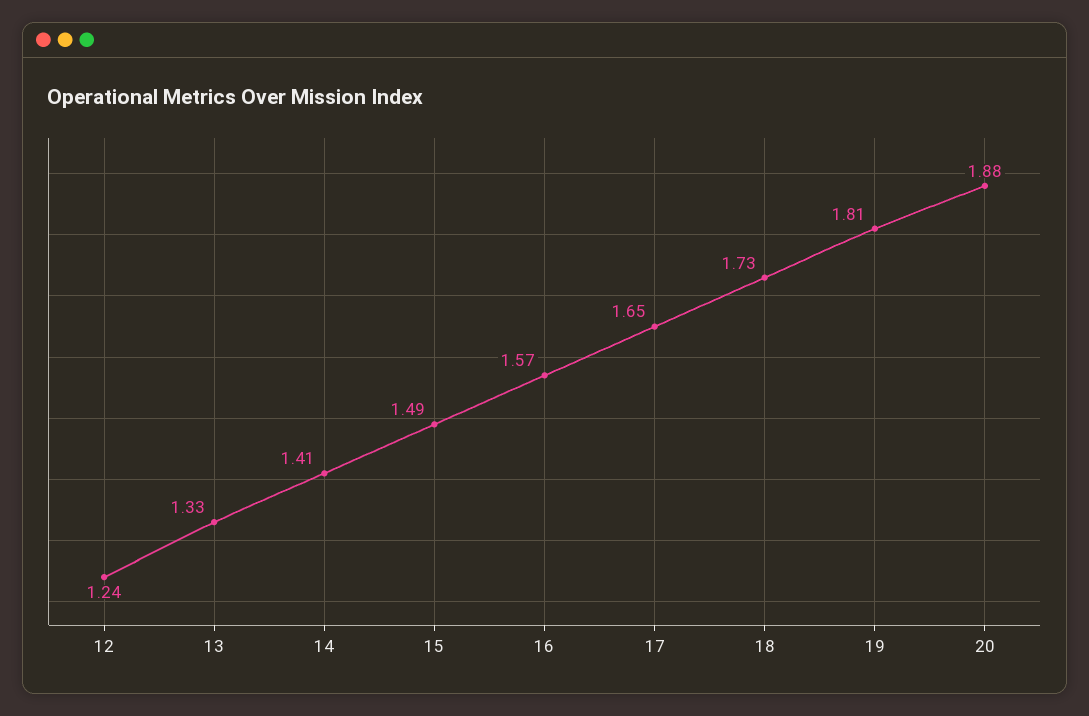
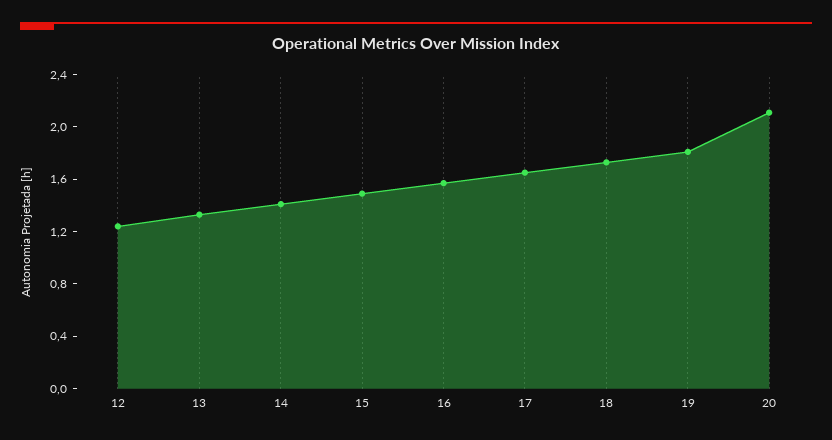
20: 1.88 -> 2.1

